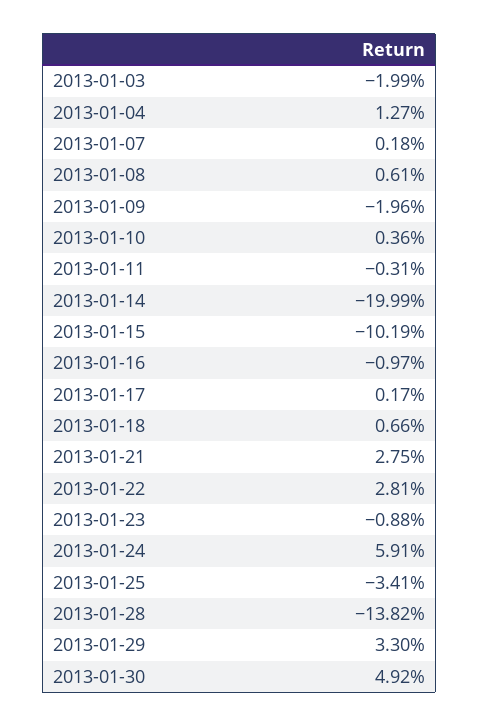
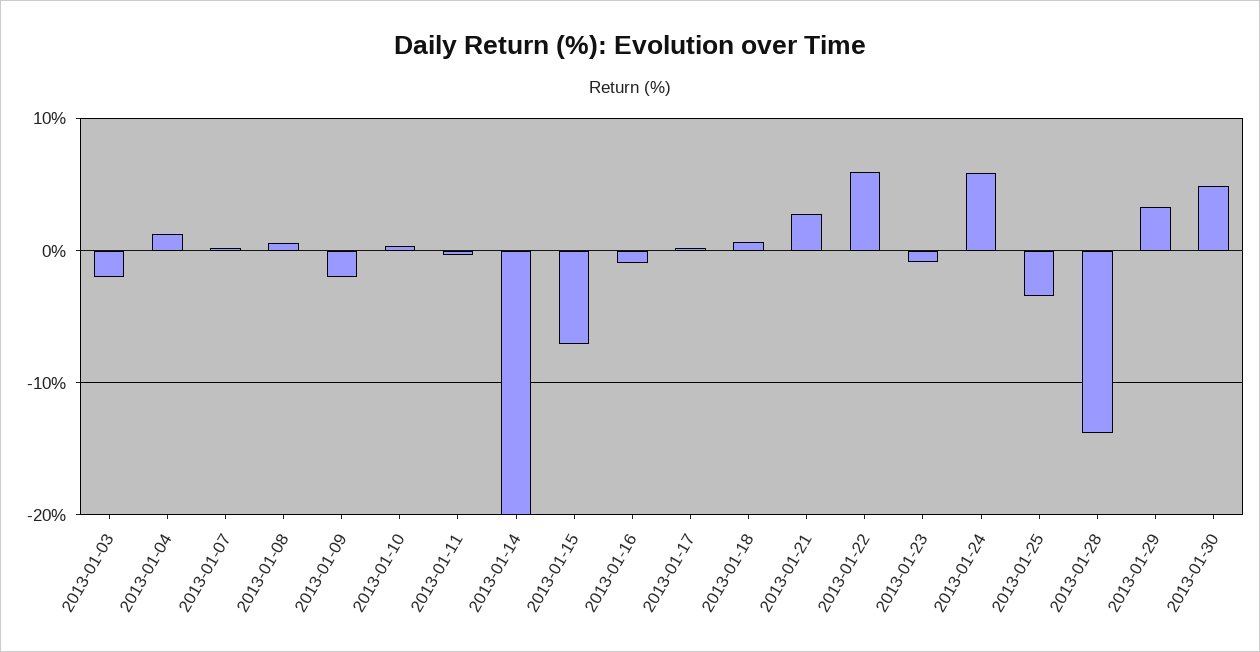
2013-01-15: -10.19 -> -7
2013-01-22: 2.81 -> 6

